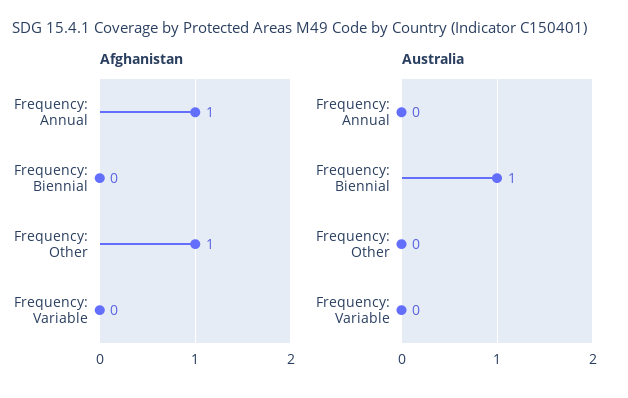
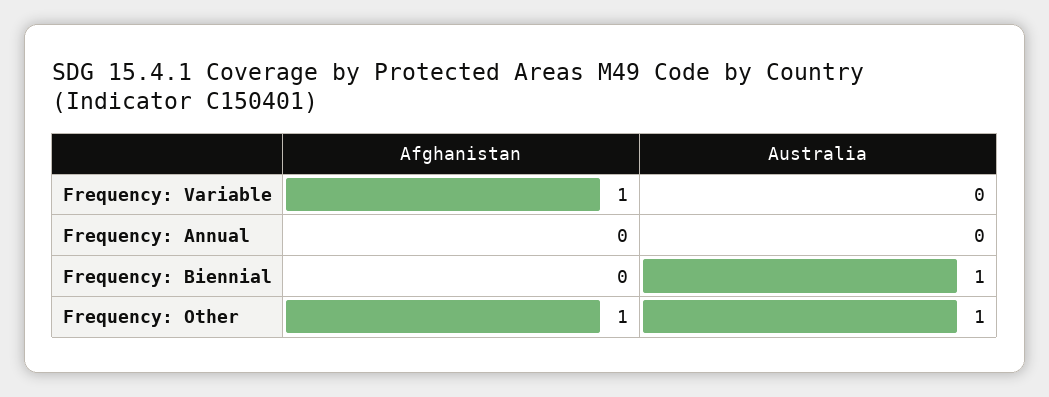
Afghanistan, Frequency: Annual: 1 -> 0
Afghanistan, Frequency: Variable: 0 -> 1
Australia, Frequency: Other: 0 -> 1

